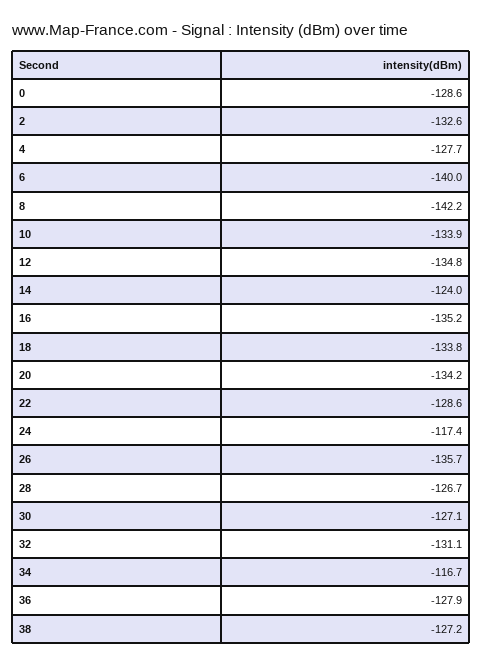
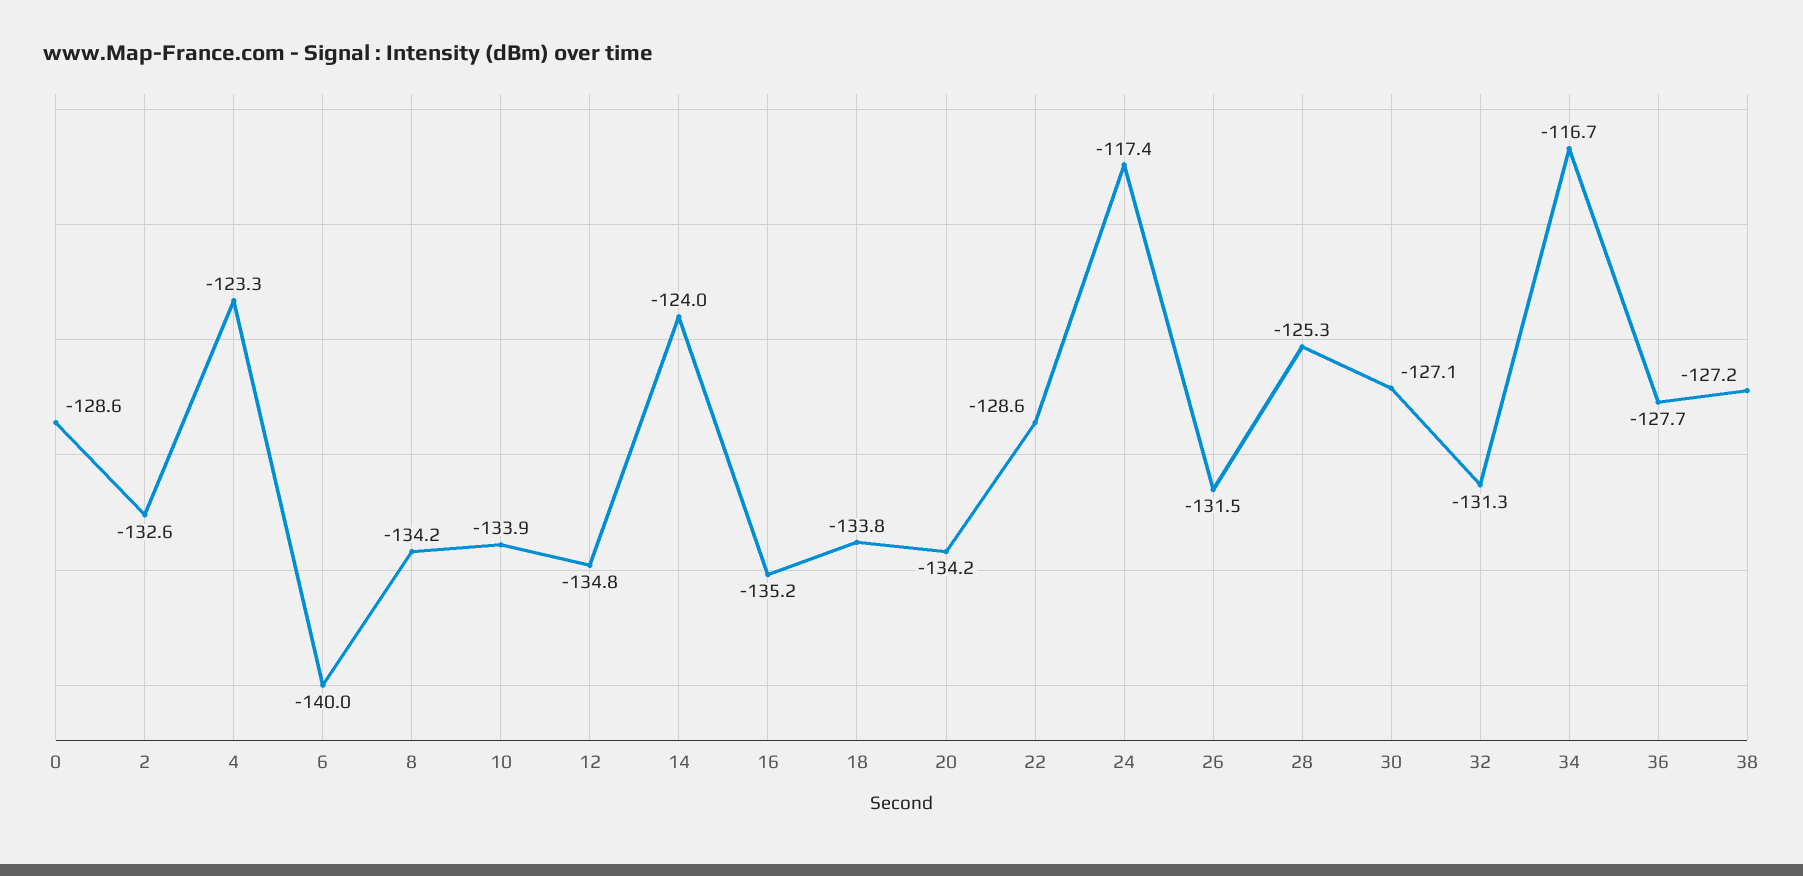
4: -127.7 -> -123.3
8: -142.2 -> -134.2
26: -135.7 -> -131.5
28: -126.7 -> -125.3
32: -131.1 -> -131.3
36: -127.9 -> -127.7

